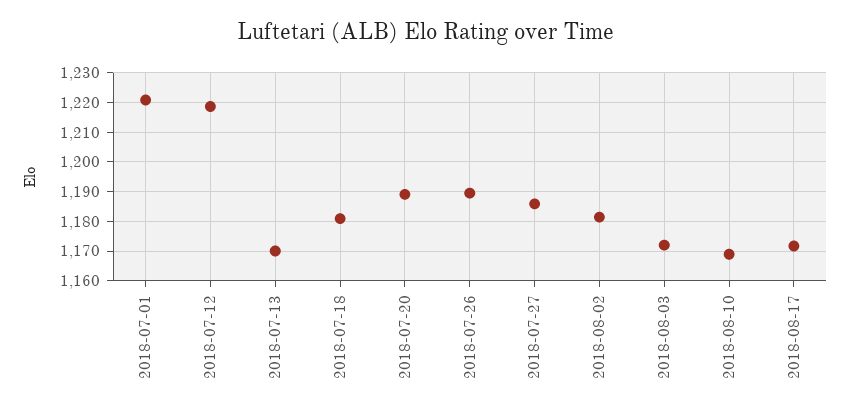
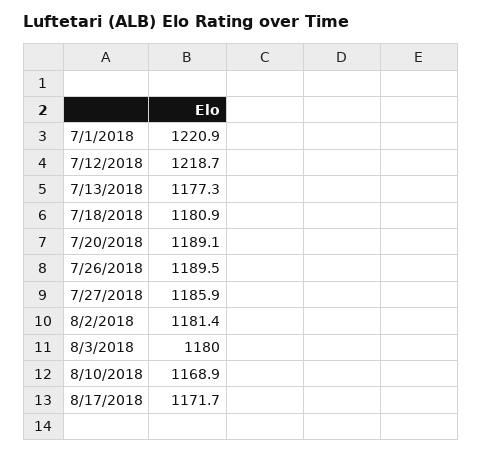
2018-07-13: 1170 -> 1177.3
2018-08-03: 1172.5 -> 1180

